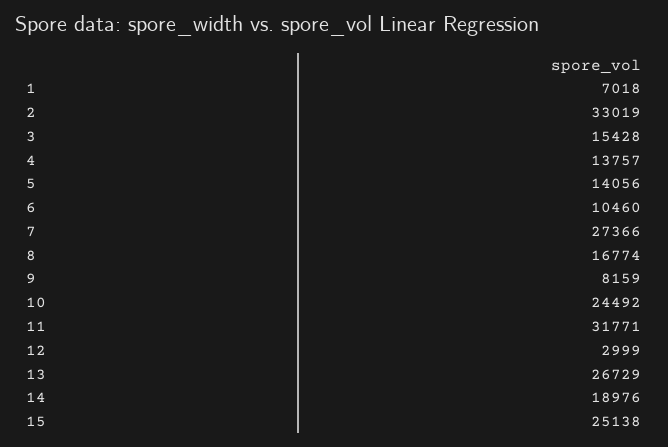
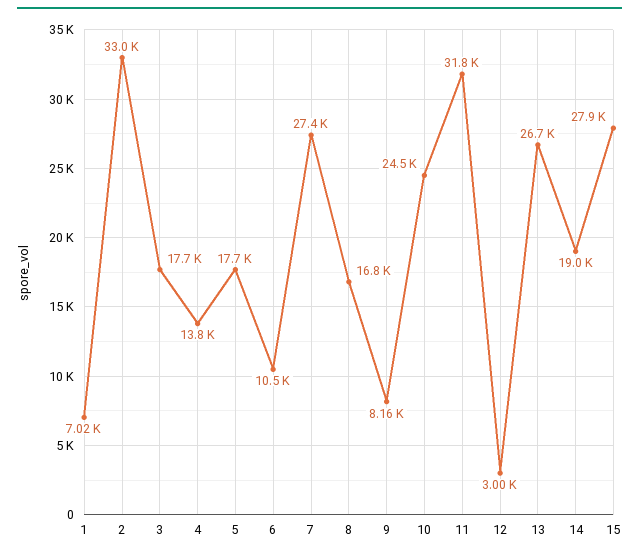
3: 15428 -> 17700
5: 14056 -> 17700
15: 25138 -> 27900

